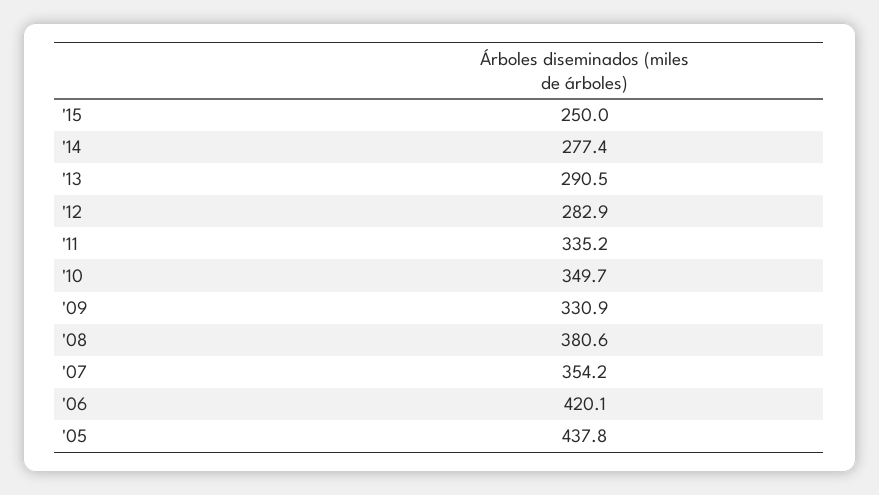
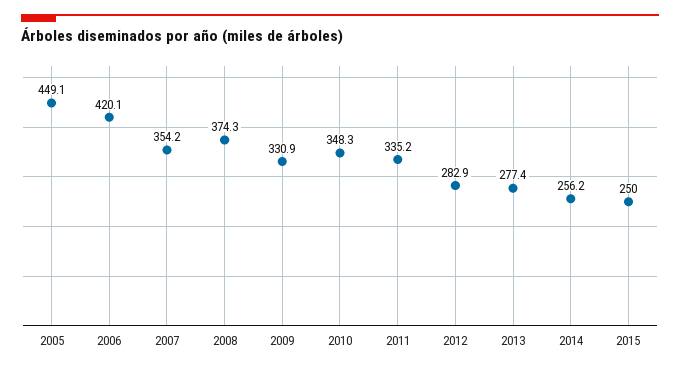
'14: 277.4 -> 256.2
'13: 290.5 -> 277.4
'10: 349.7 -> 348.3
'08: 380.6 -> 374.3
'05: 437.8 -> 449.1

